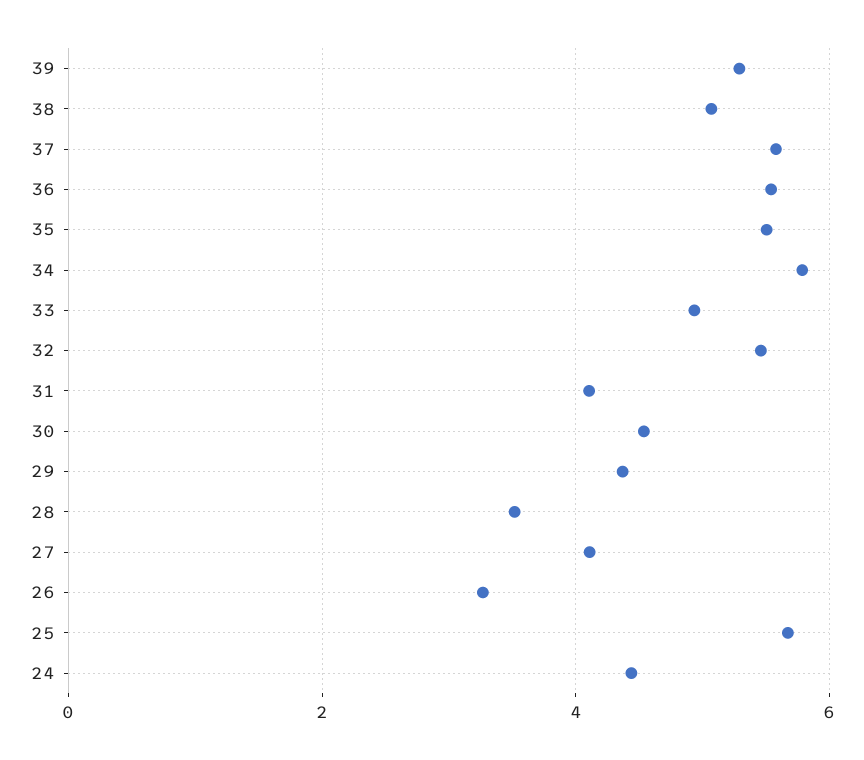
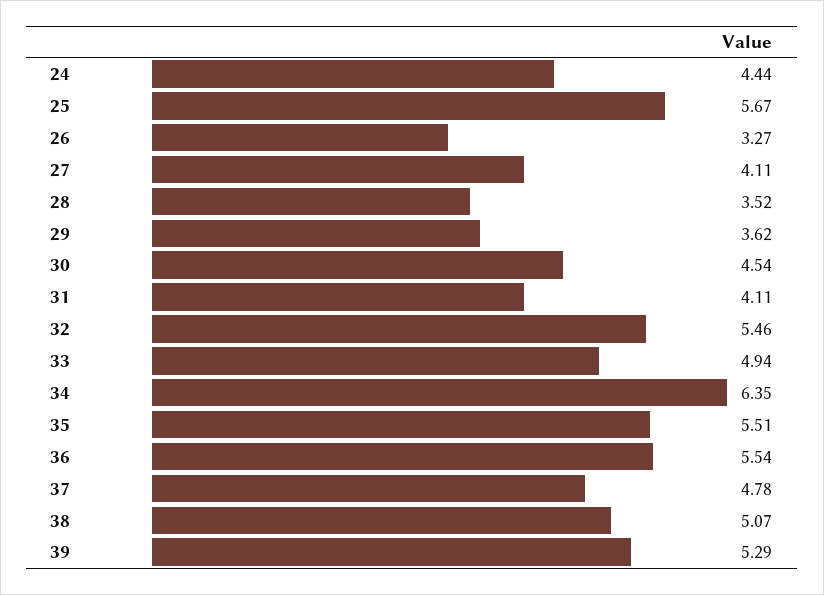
37: 5.6 -> 4.78
34: 5.8 -> 6.35
29: 4.4 -> 3.62

